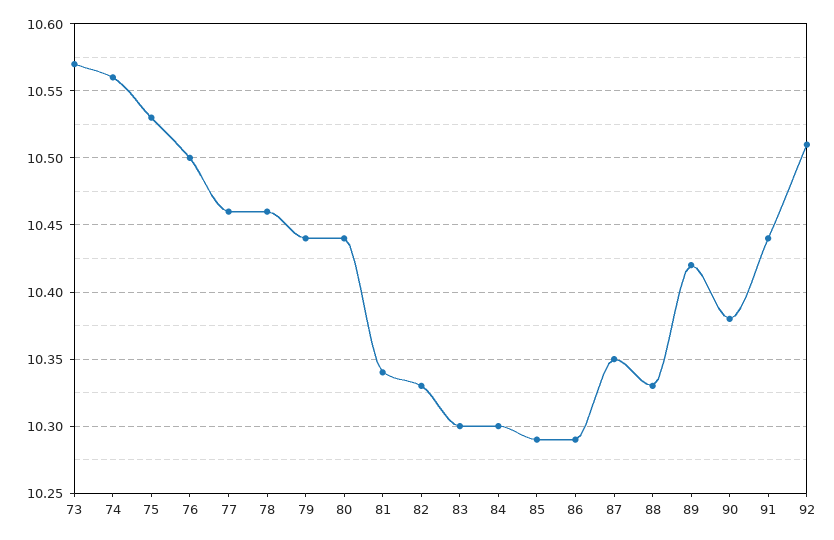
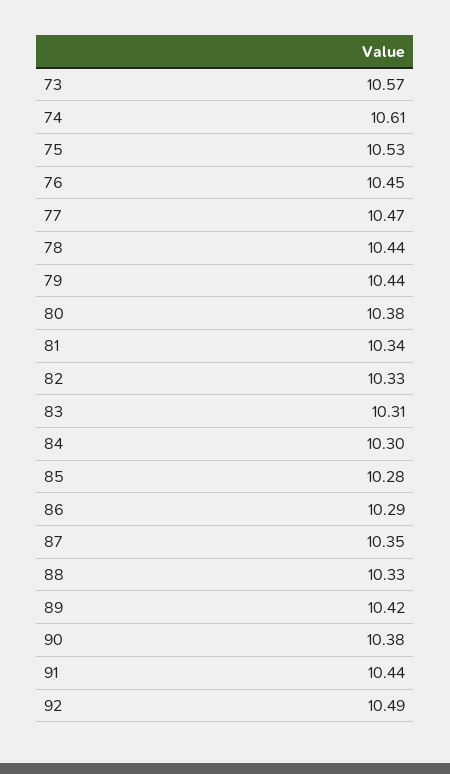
74: 10.56 -> 10.61
76: 10.5 -> 10.45
77: 10.46 -> 10.47
78: 10.46 -> 10.44
80: 10.44 -> 10.38
83: 10.3 -> 10.31
85: 10.29 -> 10.28
92: 10.51 -> 10.49

